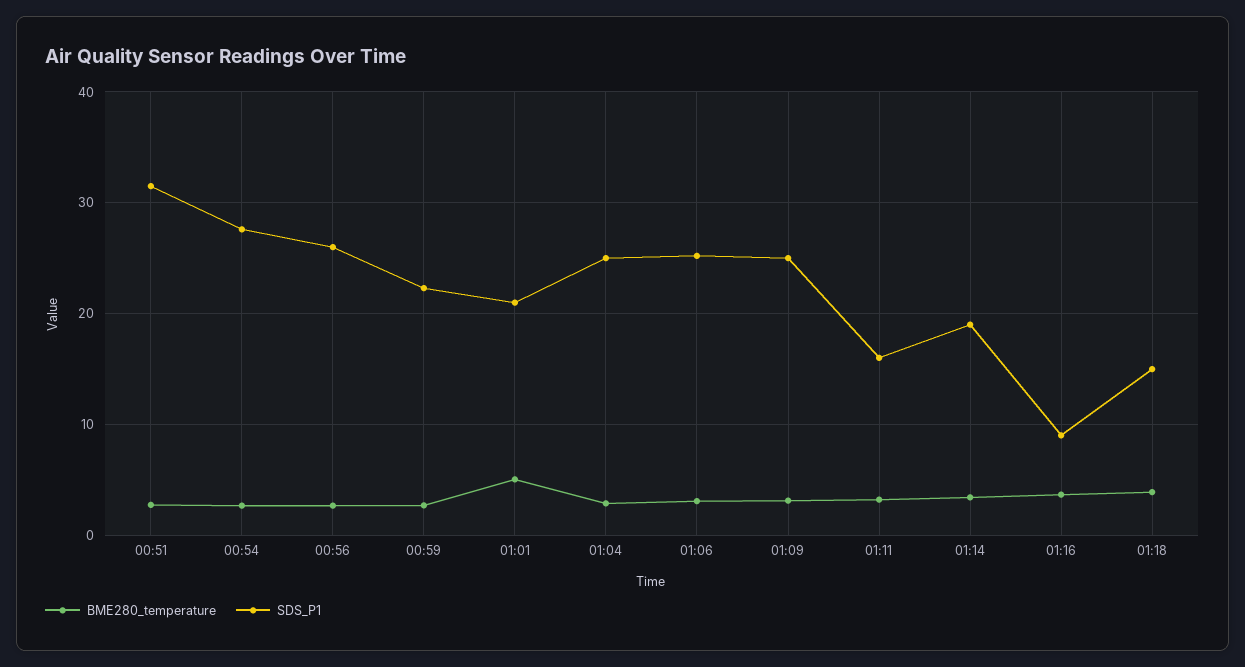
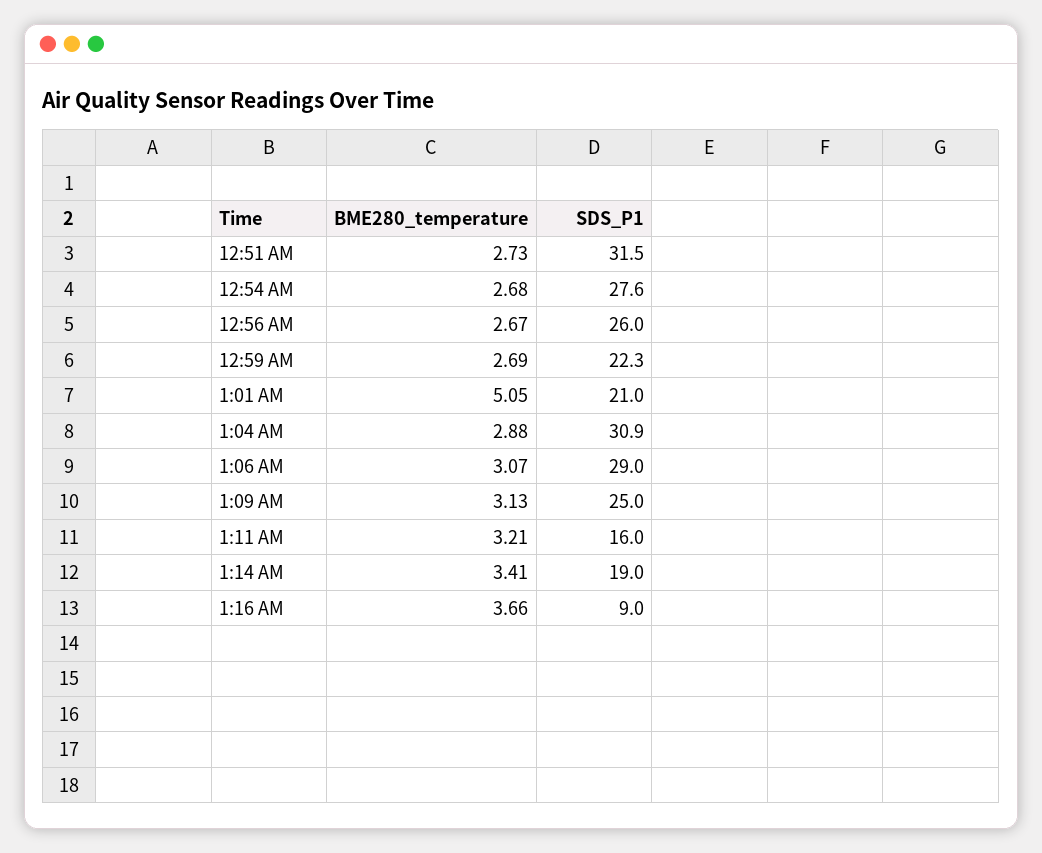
SDS_P1, 01:04: 25 -> 30.9
SDS_P1, 01:06: 25 -> 29
BME280_temperature, 01:18: 4 -> none
SDS_P1, 01:18: 15 -> none

